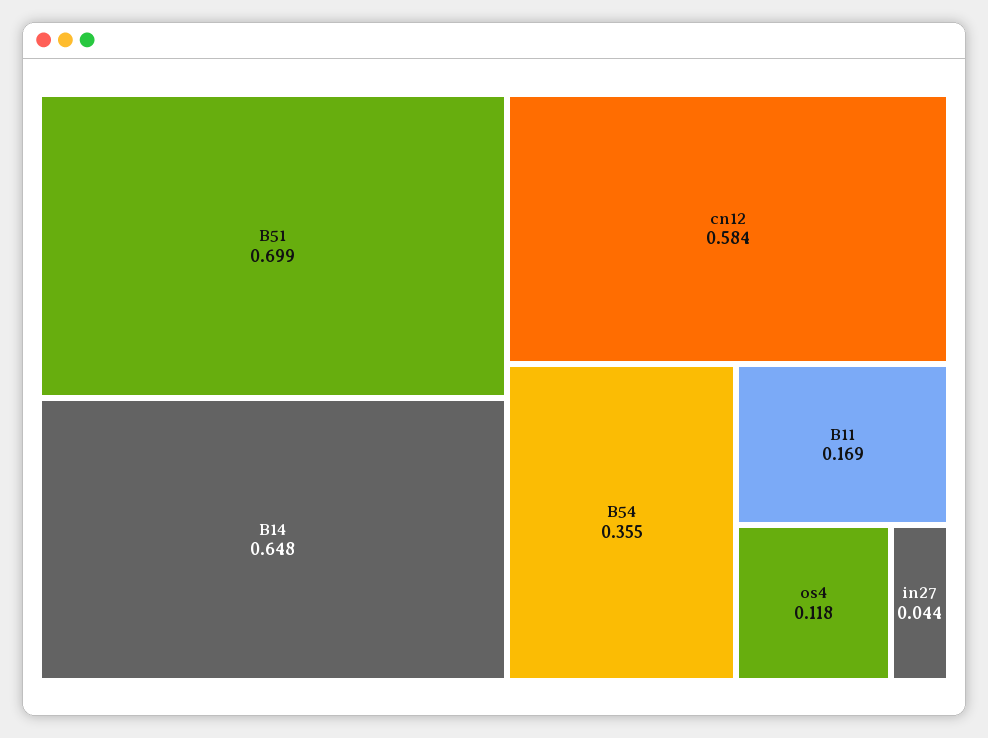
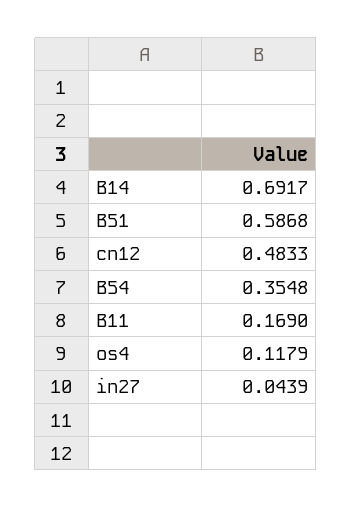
B51: 0.699 -> 0.5868
B14: 0.648 -> 0.6917
cn12: 0.584 -> 0.4833

